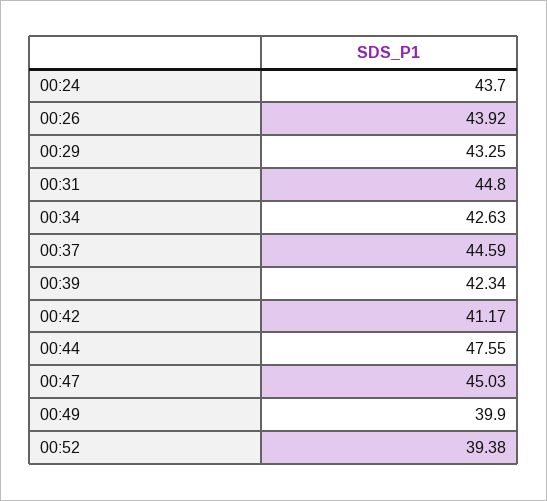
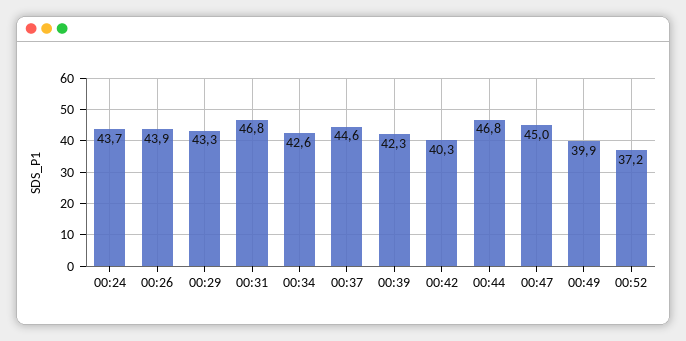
00:31: 44.8 -> 46.8
00:42: 41.17 -> 40.3
00:44: 47.55 -> 46.8
00:52: 39.38 -> 37.2

